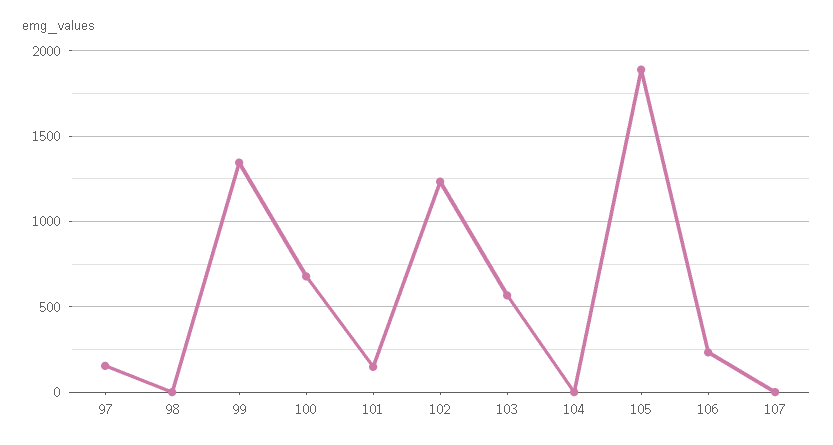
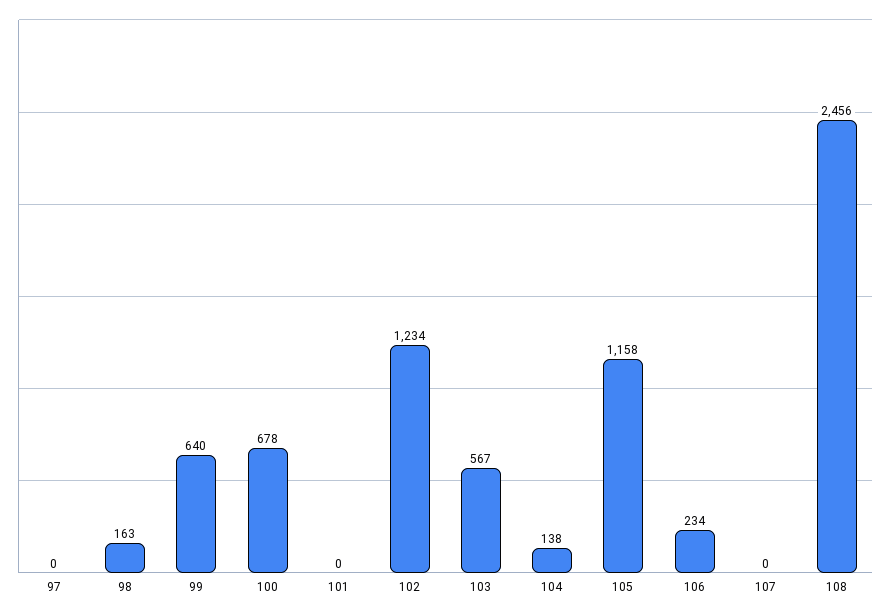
97: 150 -> 0
98: 0 -> 163
99: 1350 -> 640
101: 150 -> 0
104: 0 -> 138
105: 1900 -> 1158
108: none -> 2456

